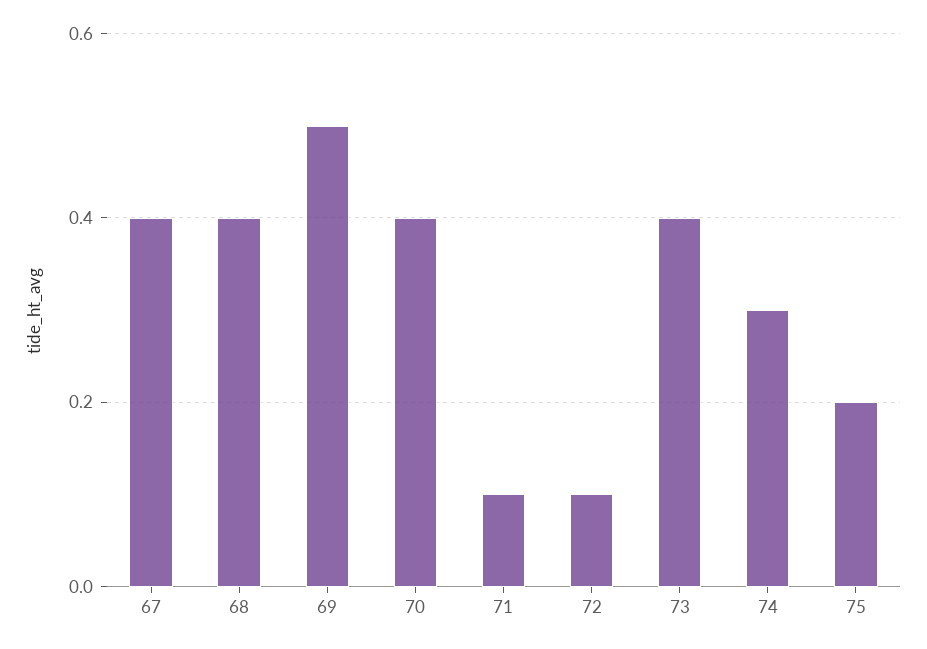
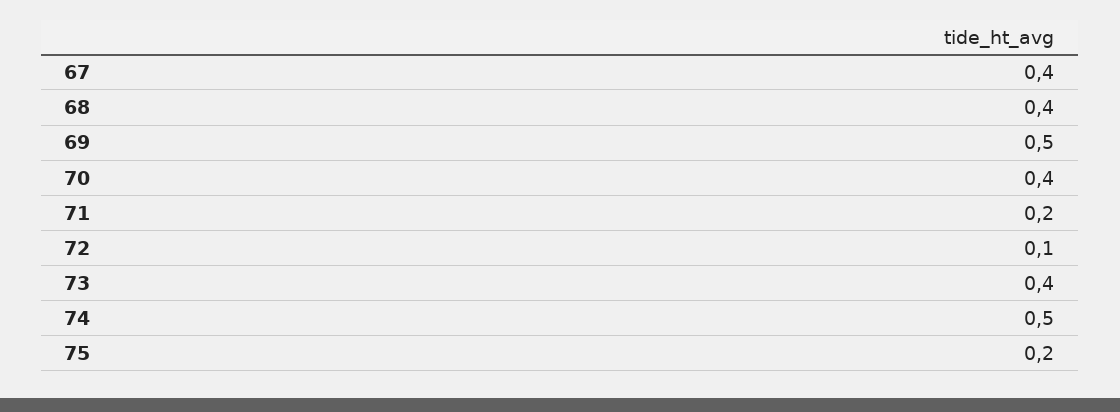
71: 0.1 -> 0.2
74: 0.3 -> 0.5

